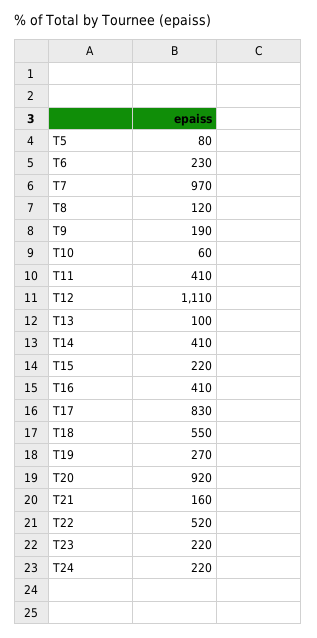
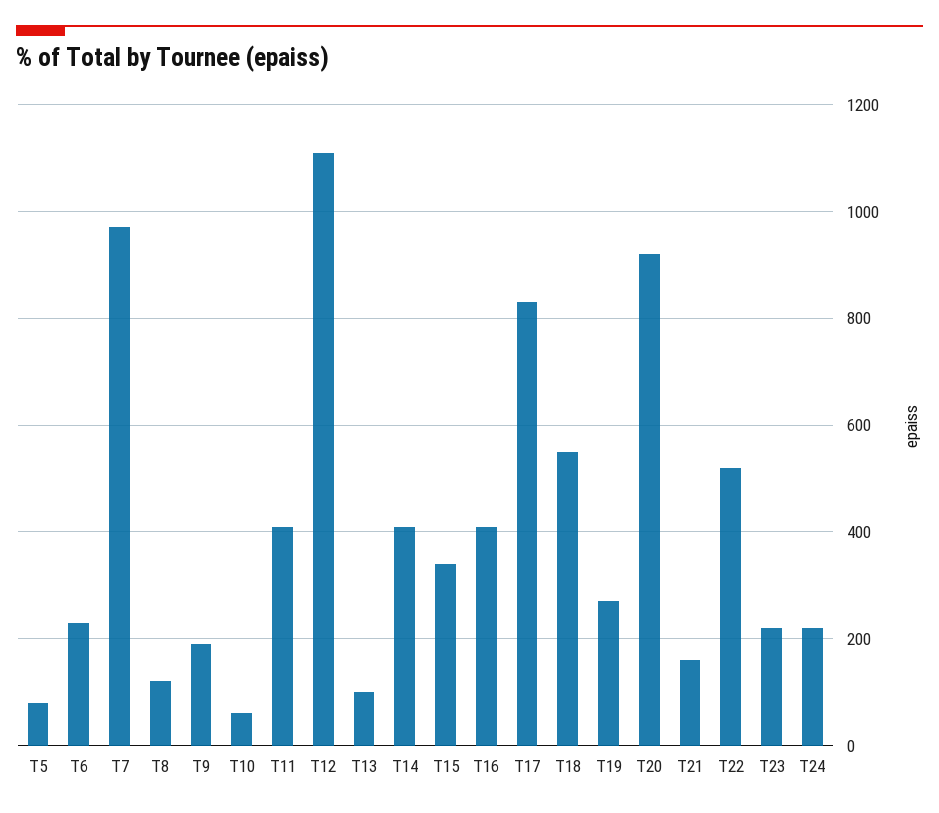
T15: 220 -> 340

